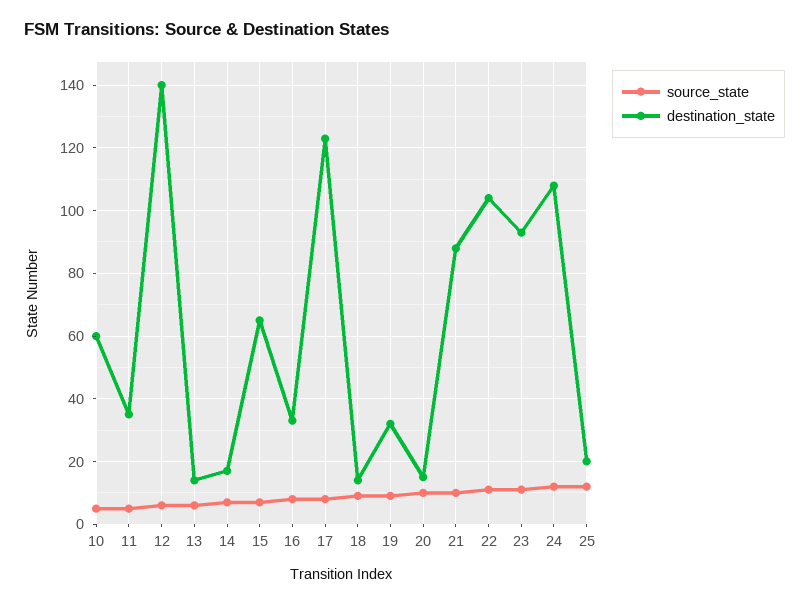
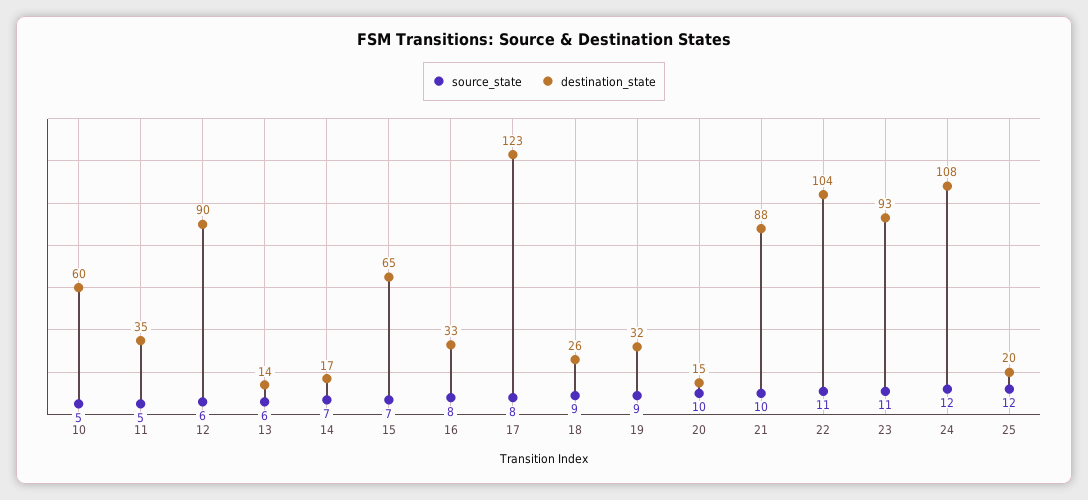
destination_state, 12: 140 -> 90
destination_state, 18: 15 -> 26

